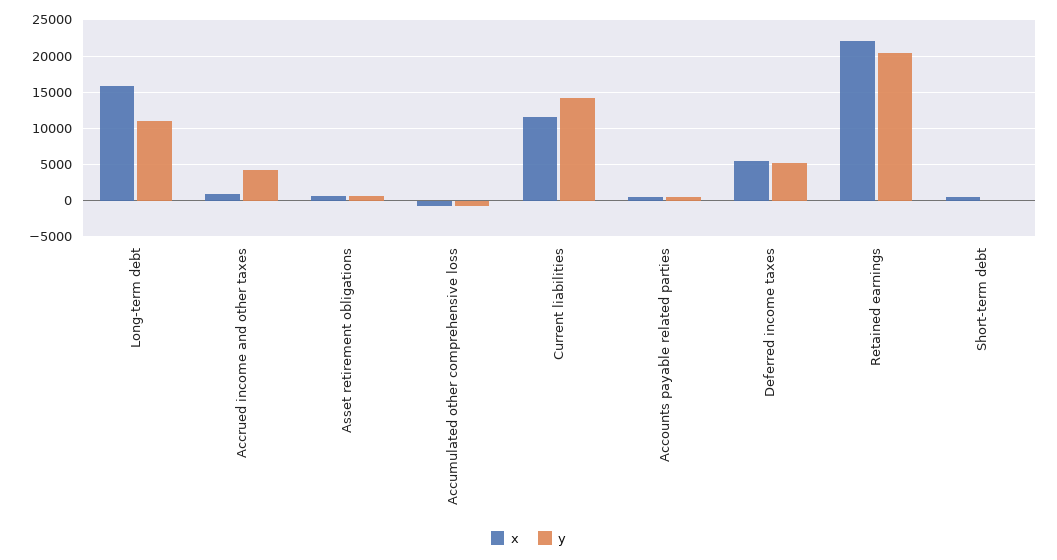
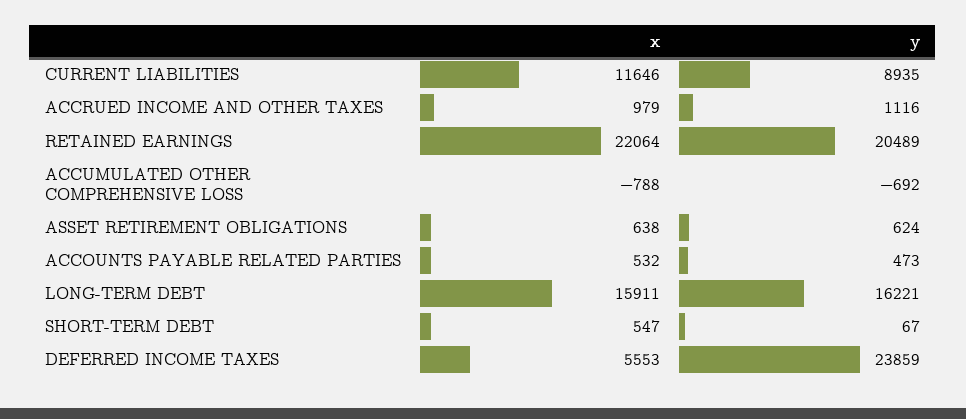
y, Long-term debt: 11000 -> 16221
y, Accrued income and other taxes: 4000 -> 1116
y, Current liabilities: 14000 -> 8935
y, Deferred income taxes: 5000 -> 23859

